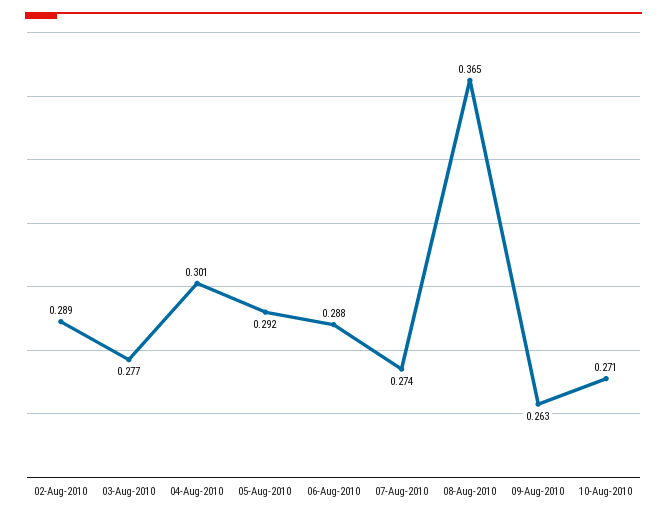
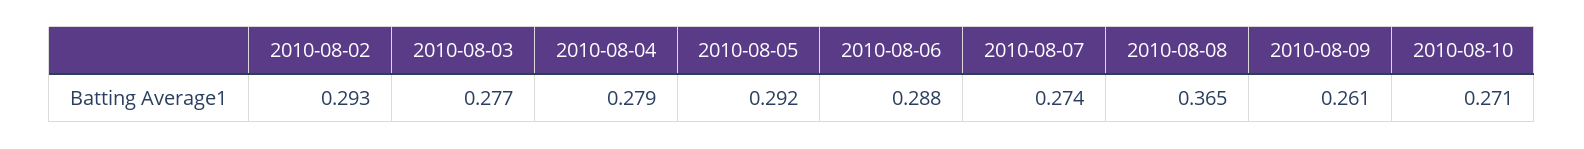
02-Aug-2010: 0.289 -> 0.293
04-Aug-2010: 0.301 -> 0.279
09-Aug-2010: 0.263 -> 0.261

